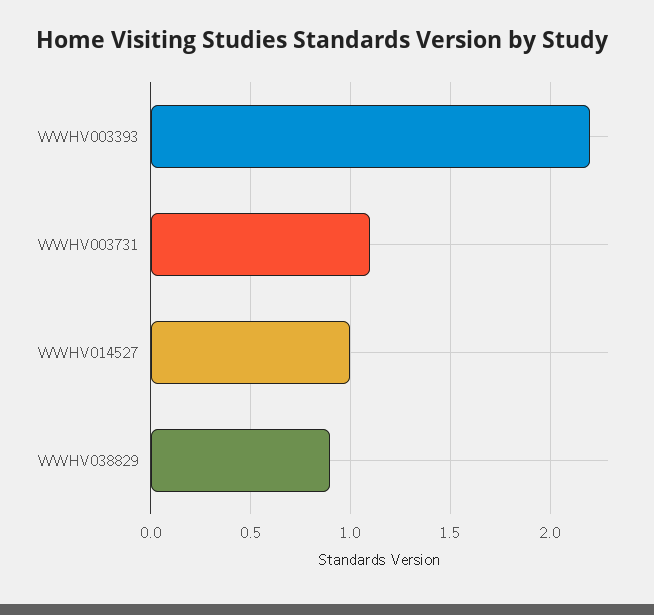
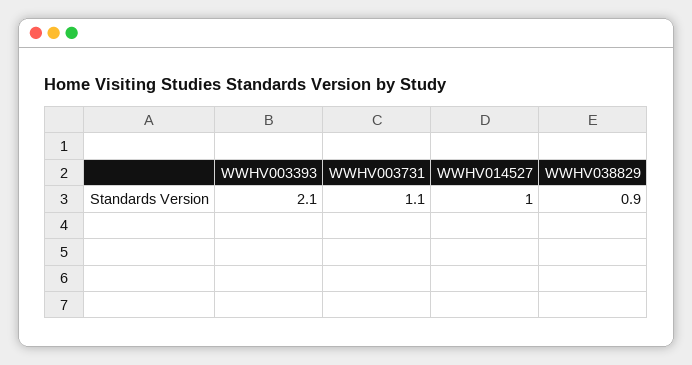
WWHV003393: 2.2 -> 2.1

